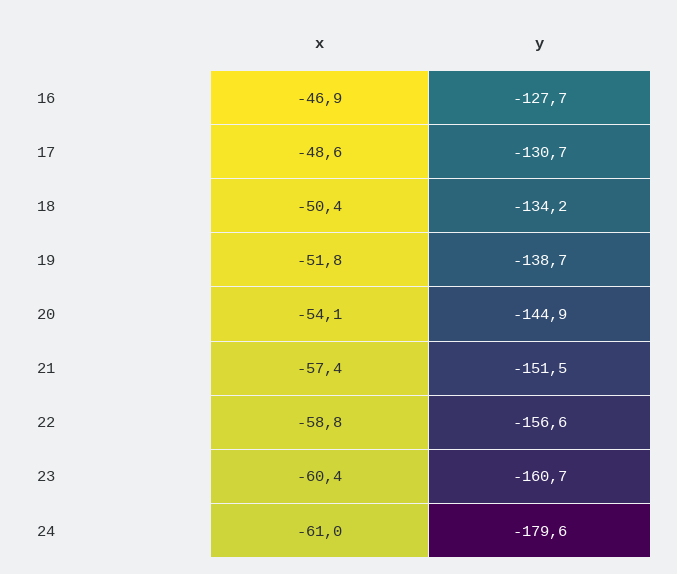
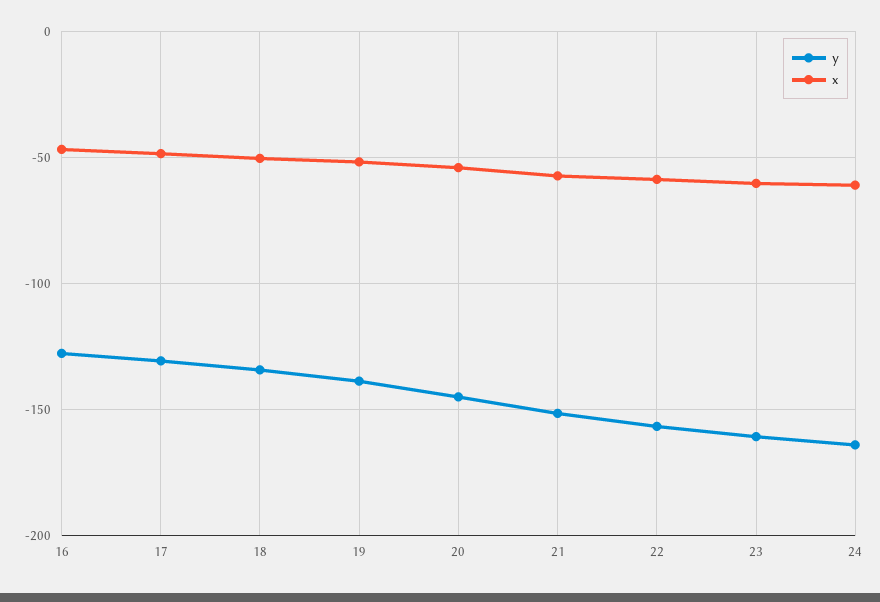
y, 24: -179.6 -> -165

